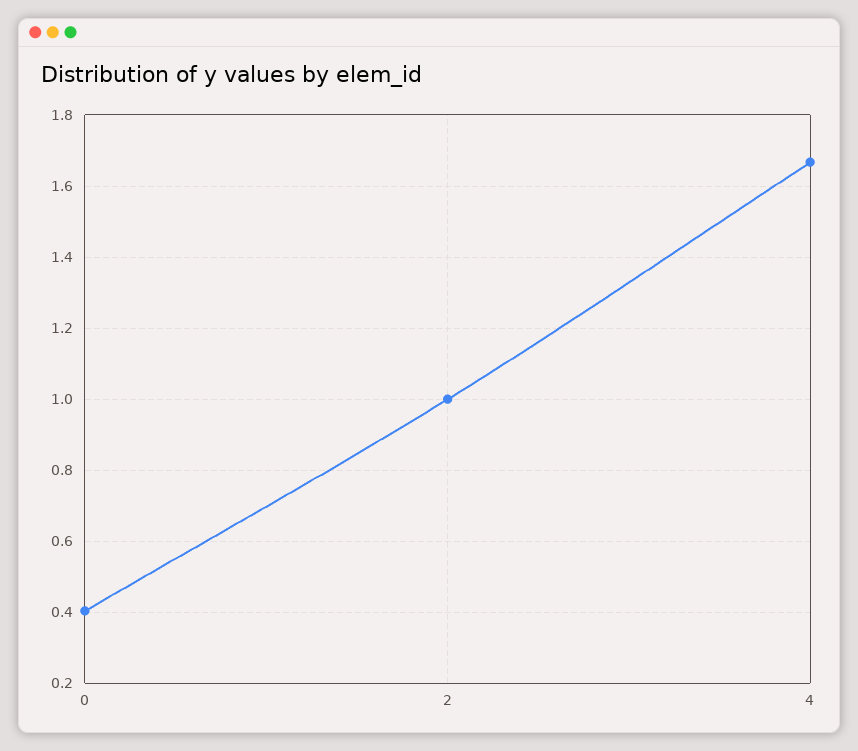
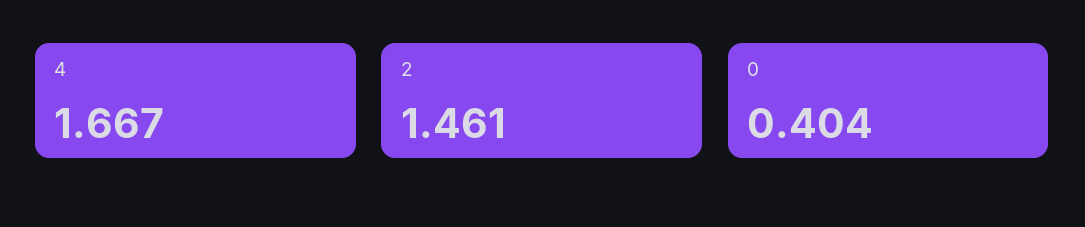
2: 1 -> 1.461

